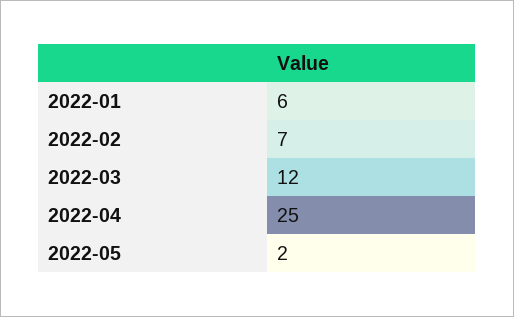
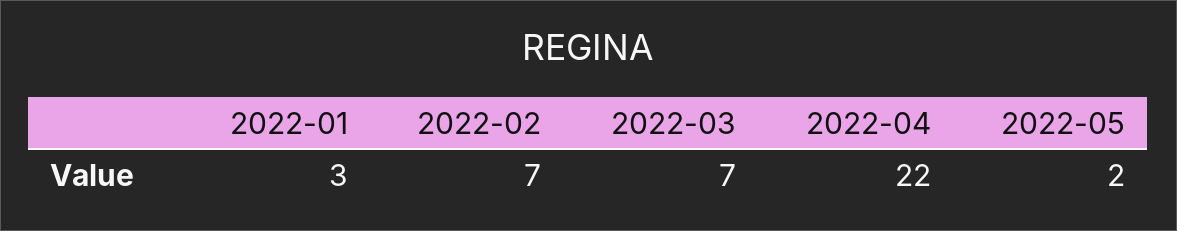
2022-01: 6 -> 3
2022-03: 12 -> 7
2022-04: 25 -> 22

